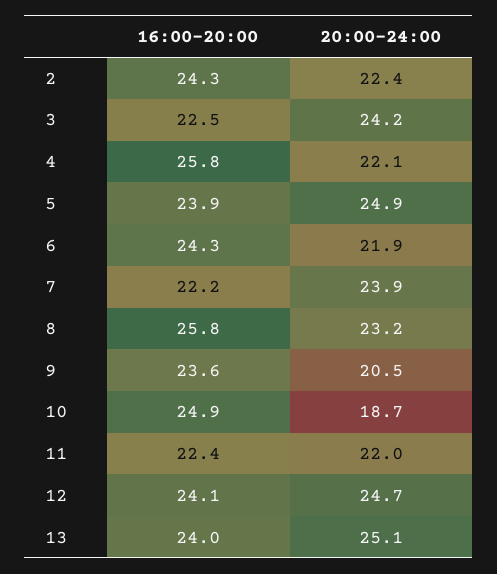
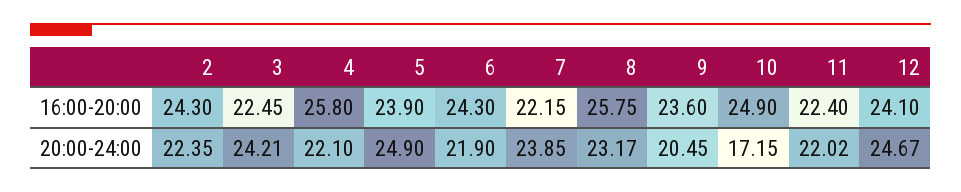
20:00-24:00, 10: 18.7 -> 17.15
16:00-20:00, 13: 24 -> none
20:00-24:00, 13: 25.1 -> none

